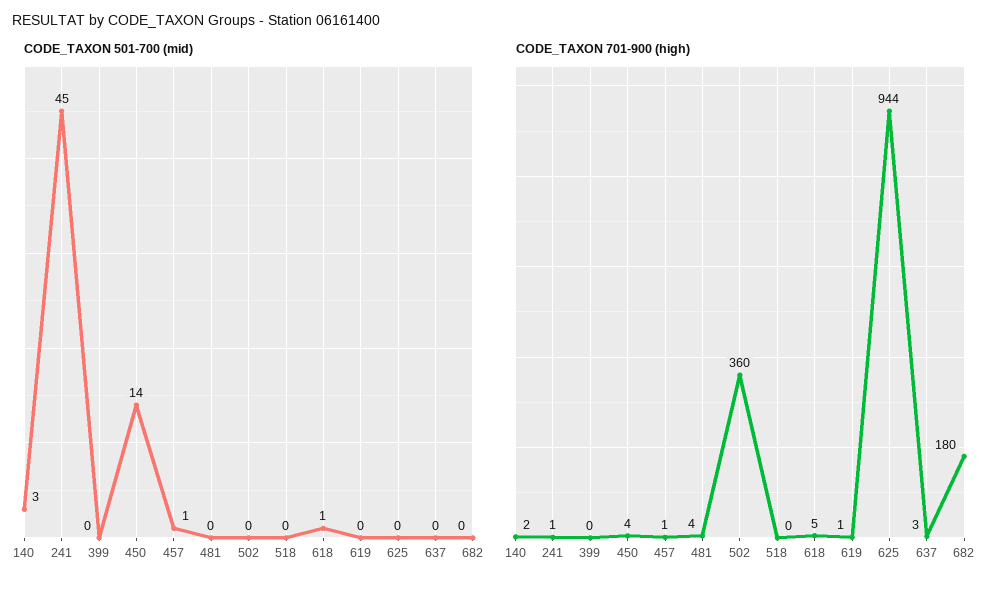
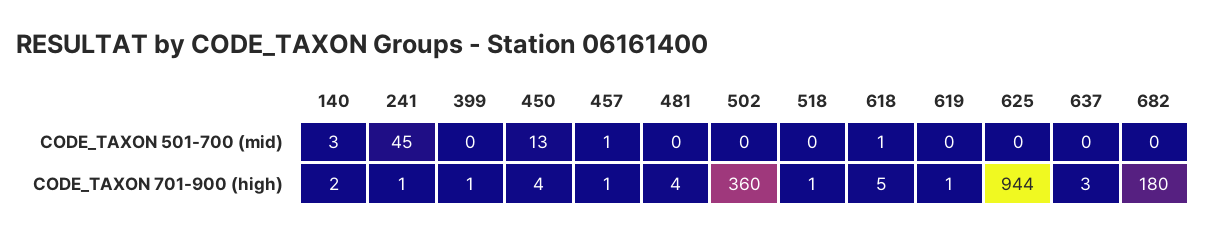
CODE_TAXON 501-700 (mid), 450: 14 -> 13
CODE_TAXON 701-900 (high), 399: 0 -> 1
CODE_TAXON 701-900 (high), 518: 0 -> 1

